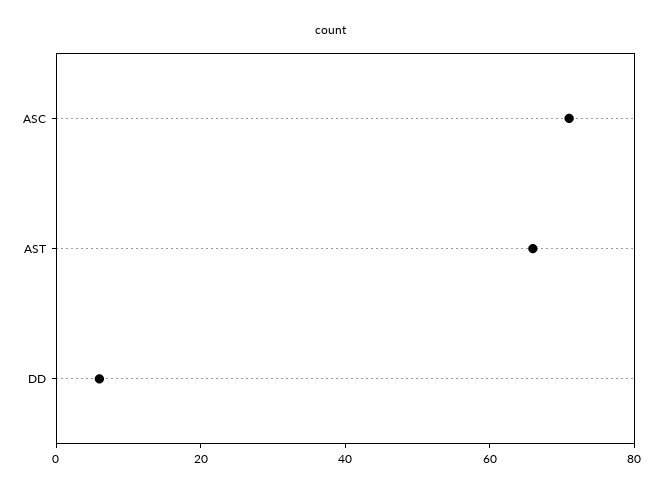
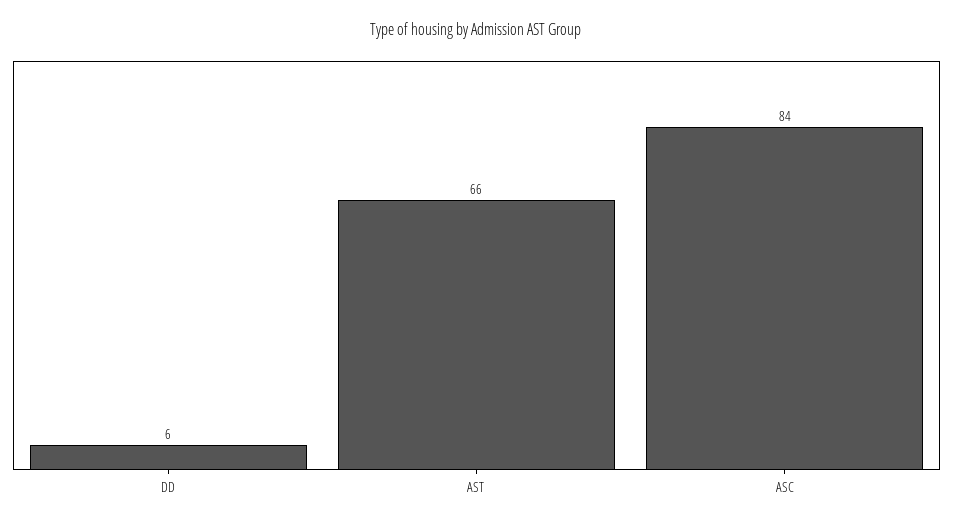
ASC: 70 -> 84

